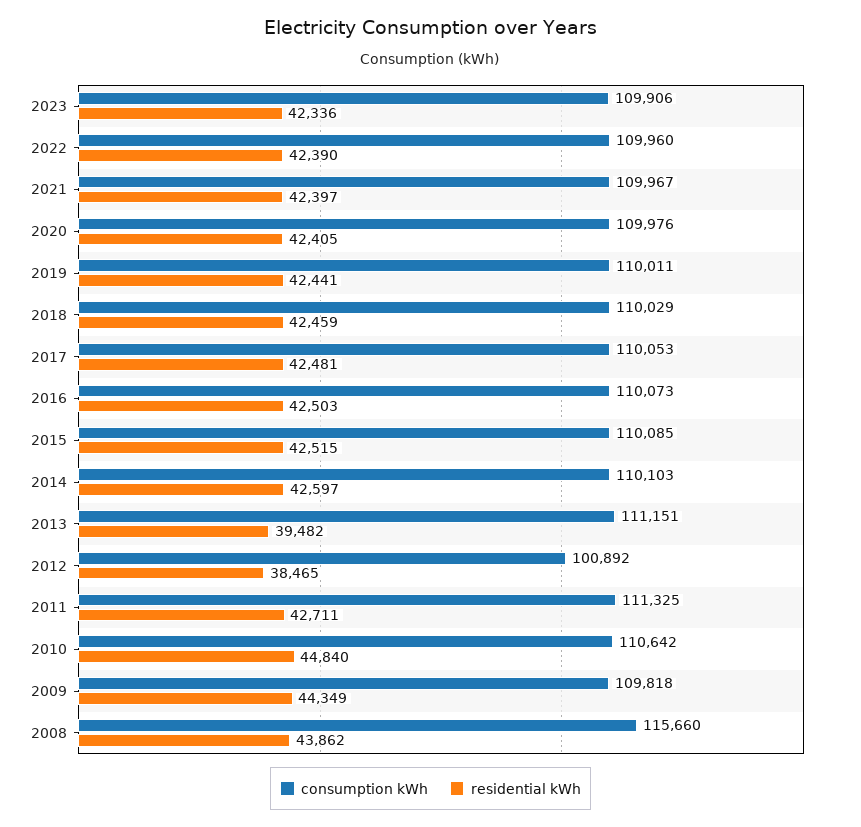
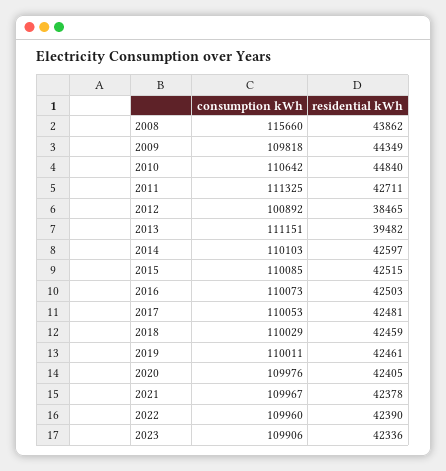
residential kWh, 2021: 42397 -> 42378
residential kWh, 2019: 42441 -> 42461

